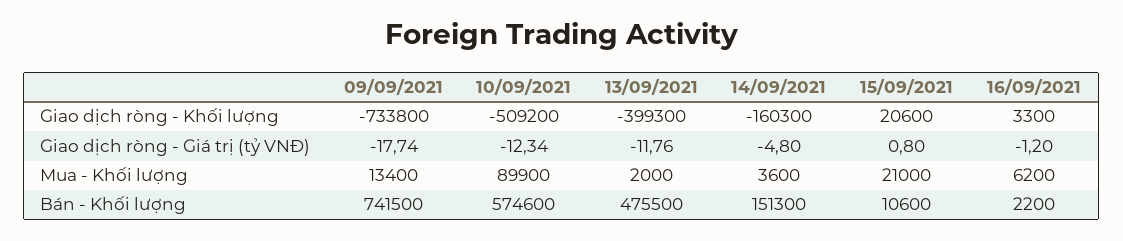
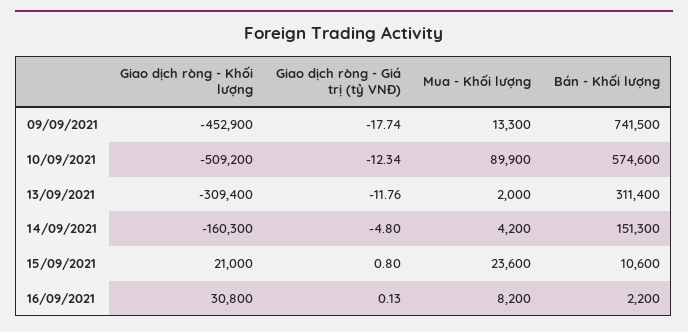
09/09/2021, Giao dịch ròng - Khối lượng: -733800 -> -452900
13/09/2021, Giao dịch ròng - Khối lượng: -399300 -> -309400
15/09/2021, Giao dịch ròng - Khối lượng: 20600 -> 21000
16/09/2021, Giao dịch ròng - Khối lượng: 3300 -> 30800
16/09/2021, Giao dịch ròng - Giá trị (tỷ VNĐ): -1.2 -> 0.13
09/09/2021, Mua - Khối lượng: 13400 -> 13300
14/09/2021, Mua - Khối lượng: 3600 -> 4200
15/09/2021, Mua - Khối lượng: 21000 -> 23600
16/09/2021, Mua - Khối lượng: 6200 -> 8200
13/09/2021, Bán - Khối lượng: 475500 -> 311400

